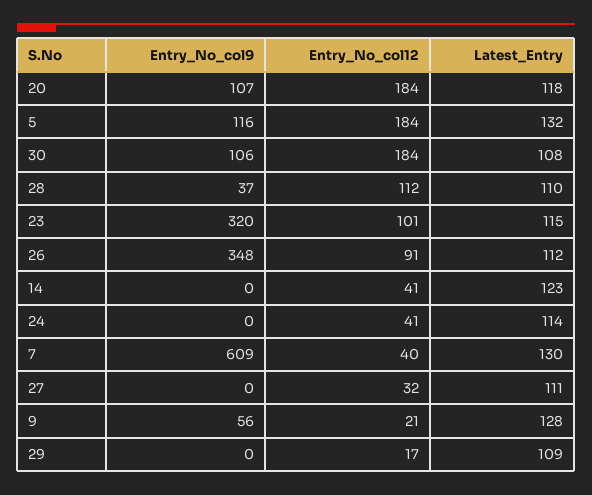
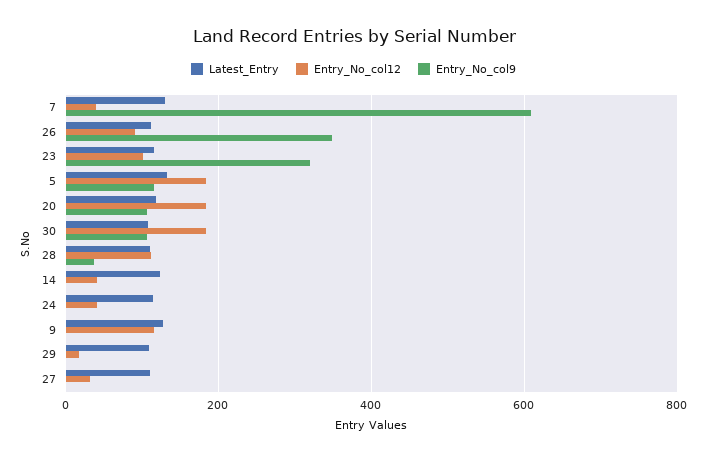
Entry_No_col9, 9: 56 -> 0
Entry_No_col12, 9: 21 -> 120

